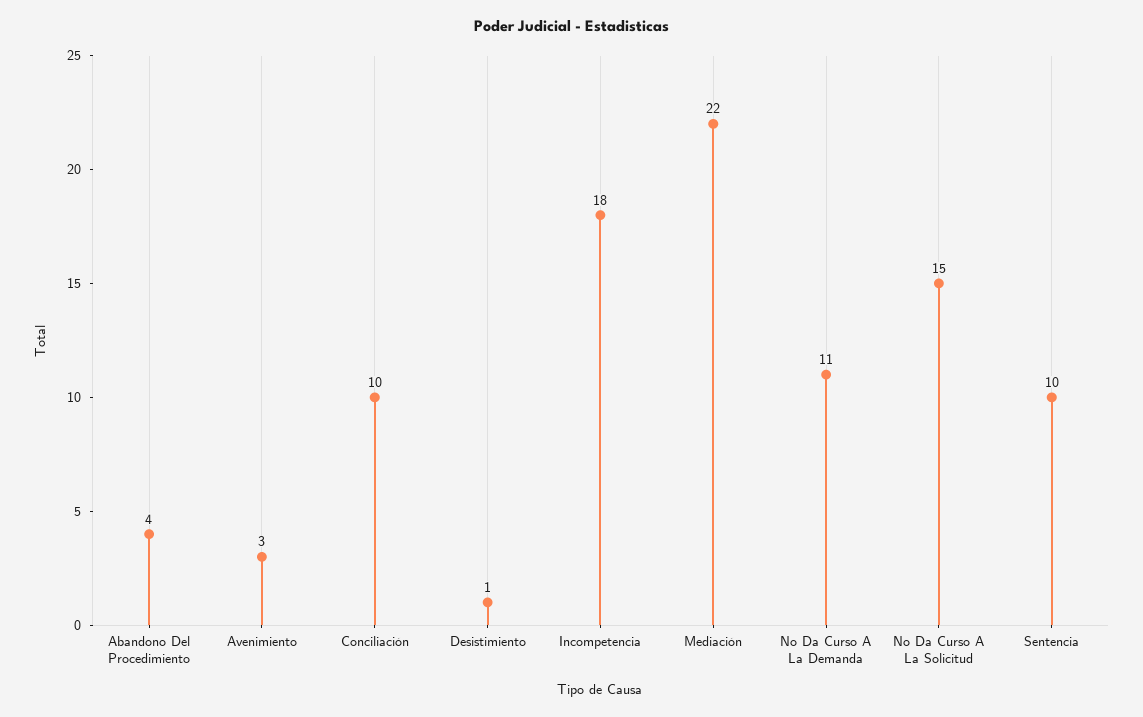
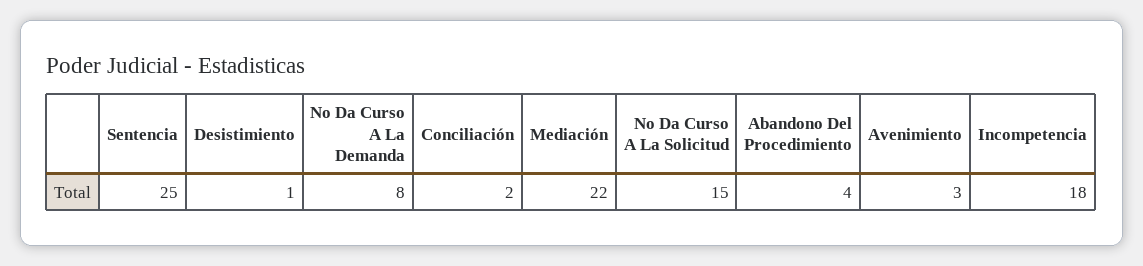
Conciliación: 10 -> 2
No Da Curso A La Demanda: 11 -> 8
Sentencia: 10 -> 25

